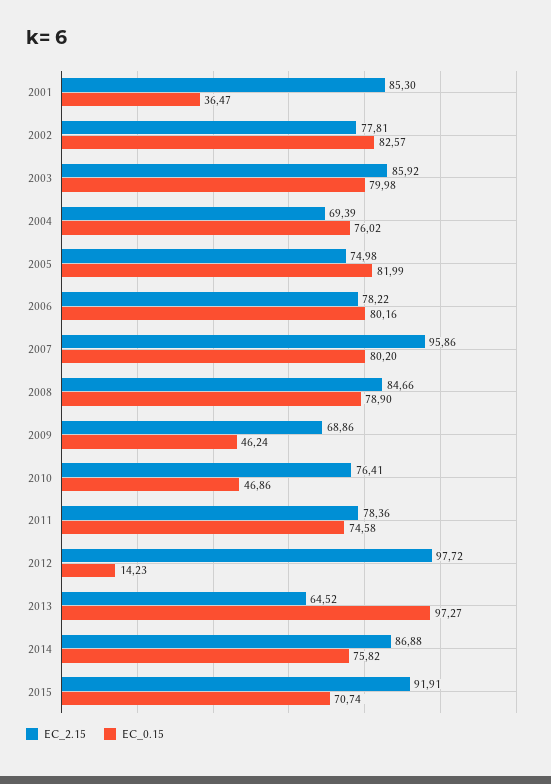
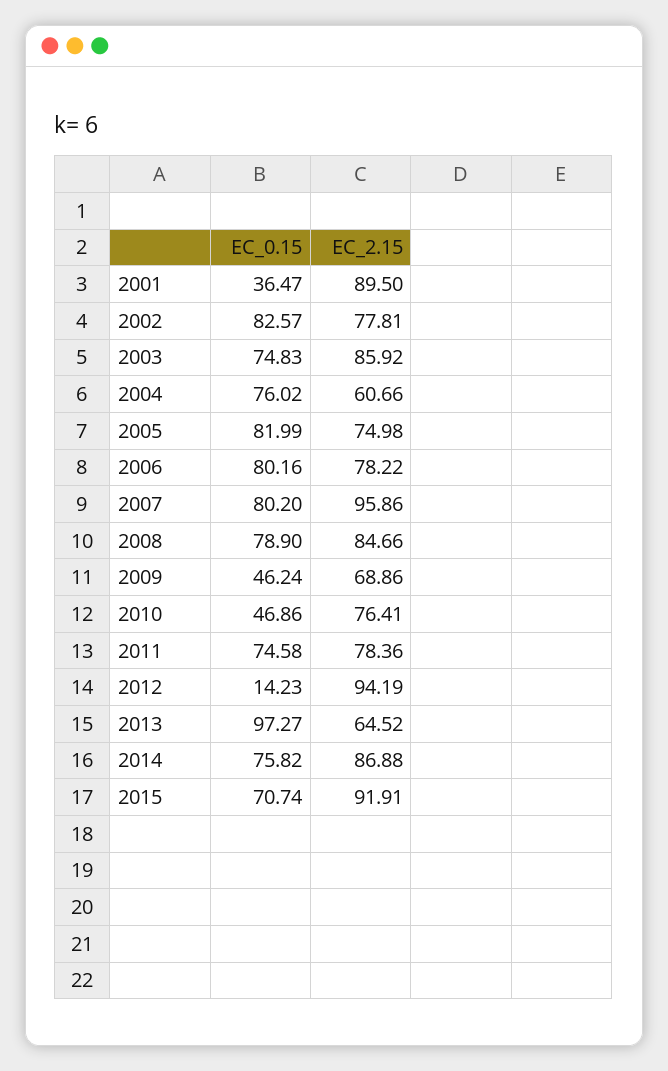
EC_2.15, 2001: 85.3 -> 89.5
EC_0.15, 2003: 79.98 -> 74.83
EC_2.15, 2004: 69.39 -> 60.66
EC_2.15, 2012: 97.72 -> 94.19

